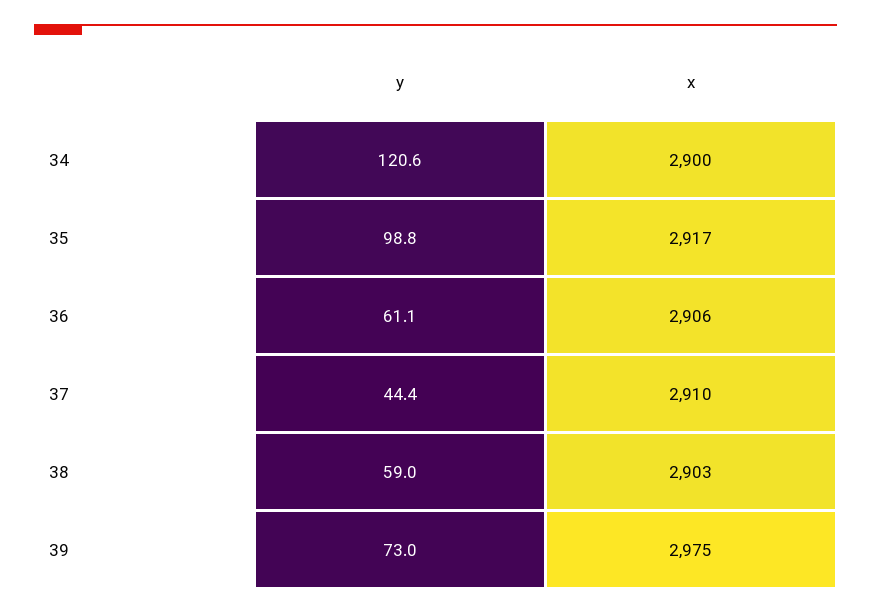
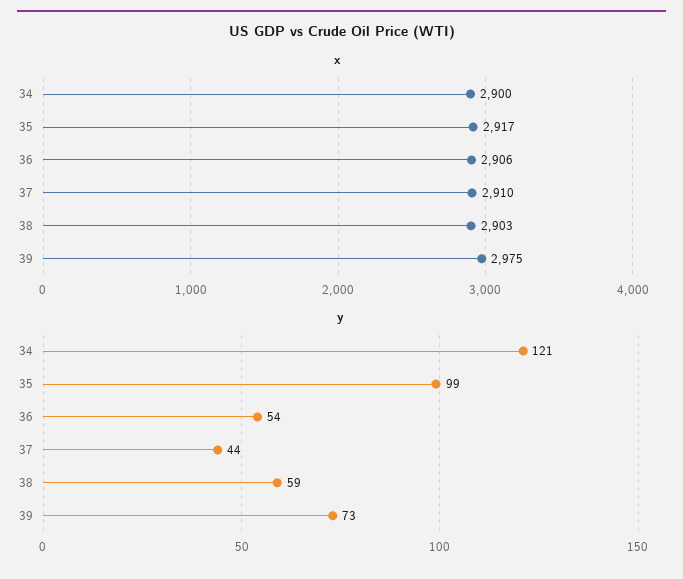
y, 36: 61.1 -> 54

